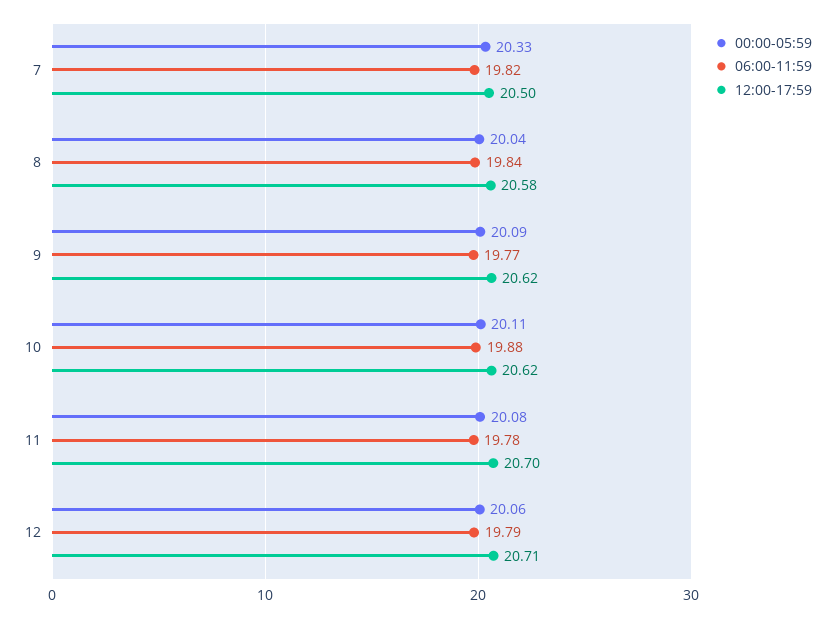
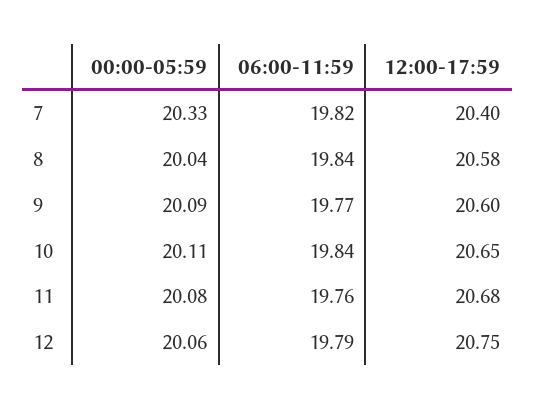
12:00-17:59, 7: 20.5 -> 20.4
12:00-17:59, 9: 20.62 -> 20.6
06:00-11:59, 10: 19.88 -> 19.84
12:00-17:59, 10: 20.62 -> 20.65
06:00-11:59, 11: 19.78 -> 19.76
12:00-17:59, 11: 20.7 -> 20.68
12:00-17:59, 12: 20.71 -> 20.75

